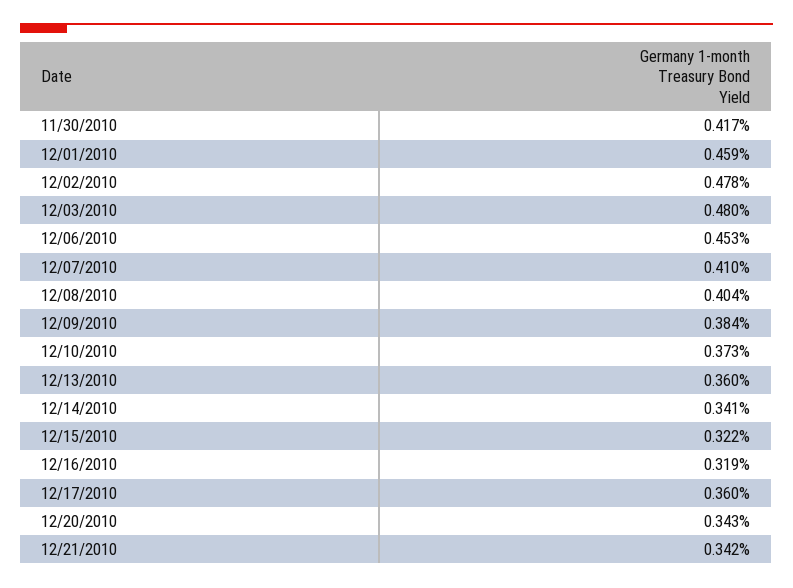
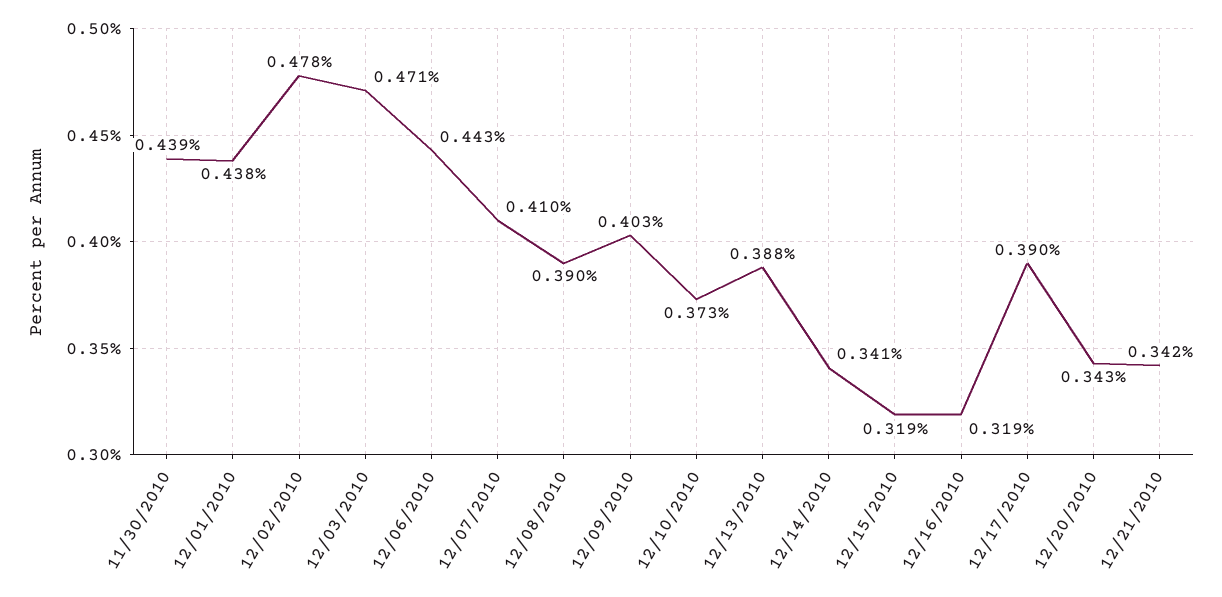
11/30/2010: 0.417 -> 0.439
12/01/2010: 0.459 -> 0.438
12/03/2010: 0.48 -> 0.471
12/06/2010: 0.453 -> 0.443
12/08/2010: 0.404 -> 0.39
12/09/2010: 0.384 -> 0.403
12/13/2010: 0.36 -> 0.388
12/15/2010: 0.322 -> 0.319
12/17/2010: 0.36 -> 0.39

